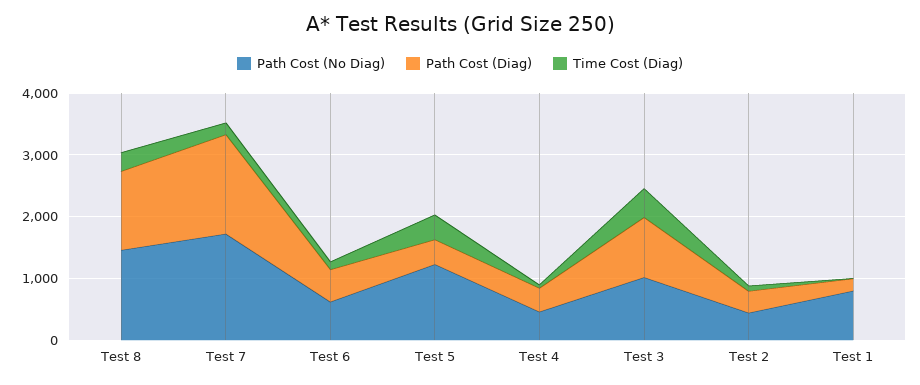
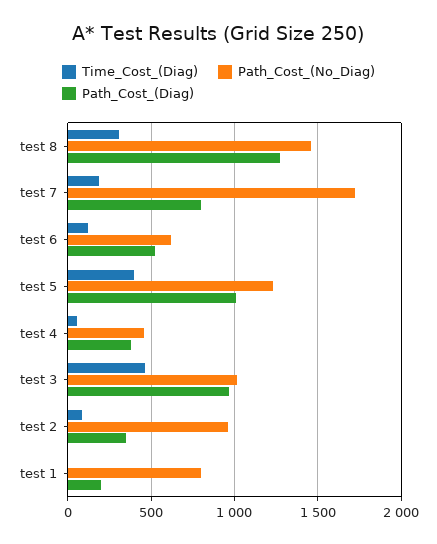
Path Cost (Diag), Test 7: 1600 -> 800
Path Cost (Diag), Test 5: 400 -> 1000
Path Cost (No Diag), Test 2: 400 -> 950

